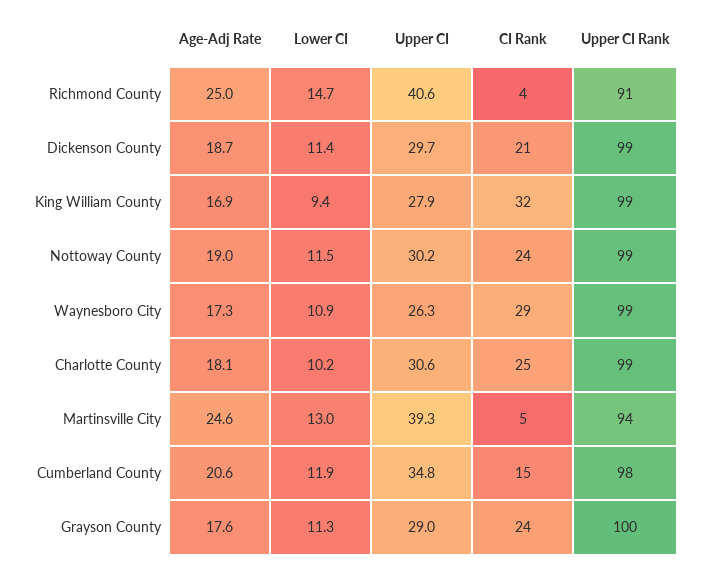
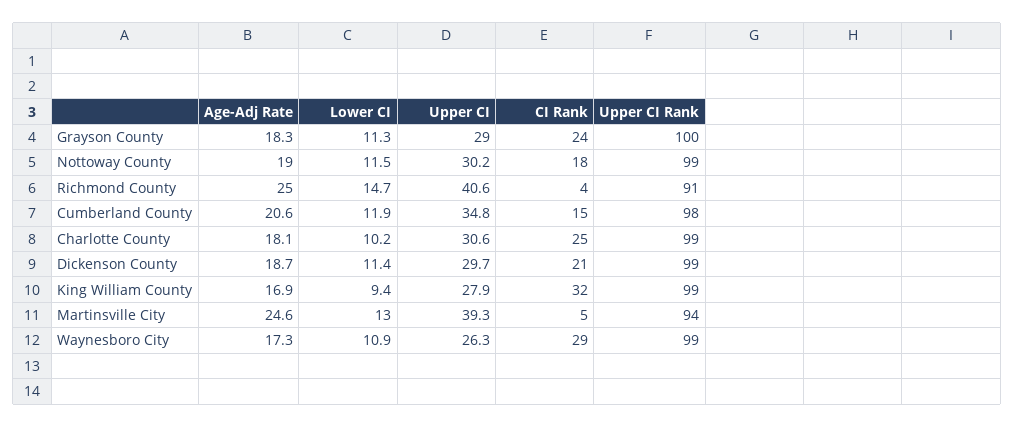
CI Rank, Nottoway County: 24 -> 18
Age-Adj Rate, Grayson County: 17.6 -> 18.3

